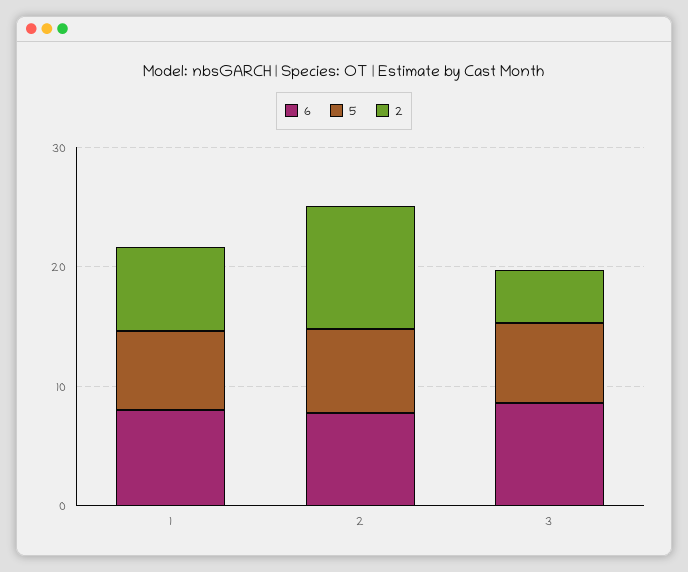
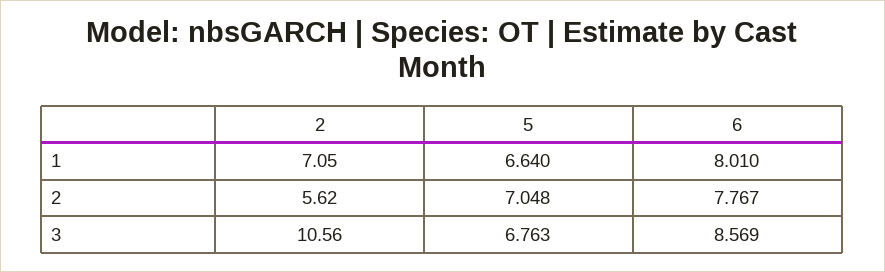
2, 2: 10 -> 5.62
2, 3: 4 -> 10.56

